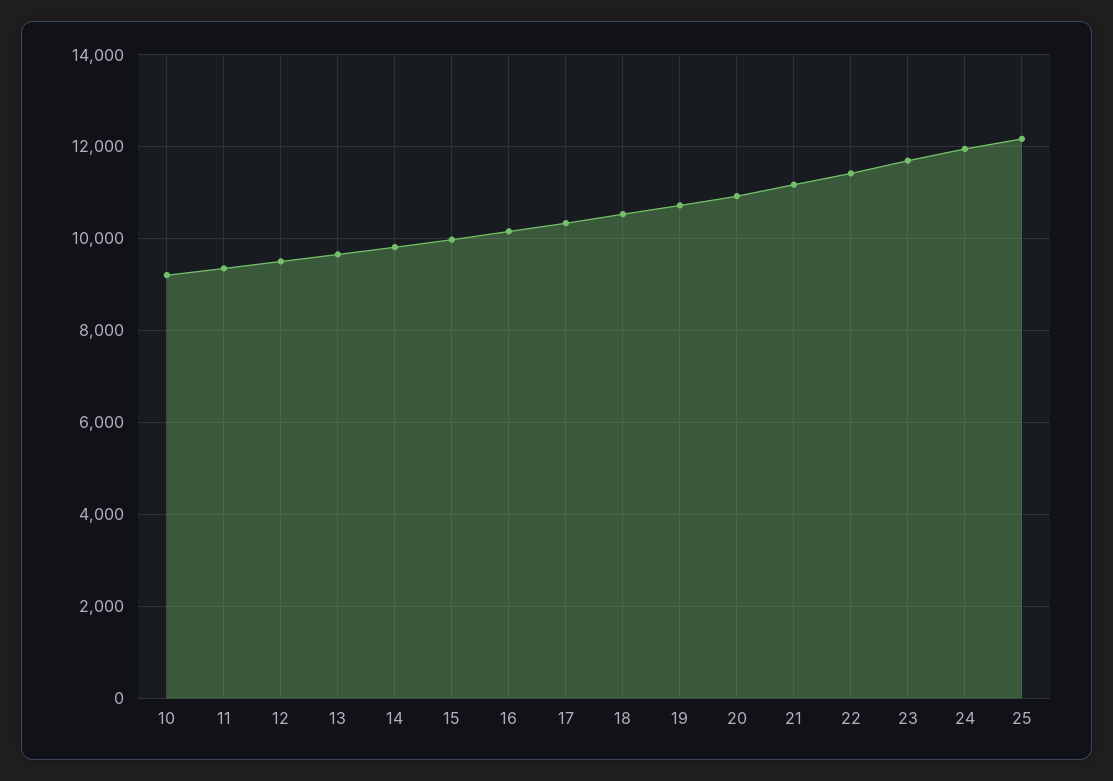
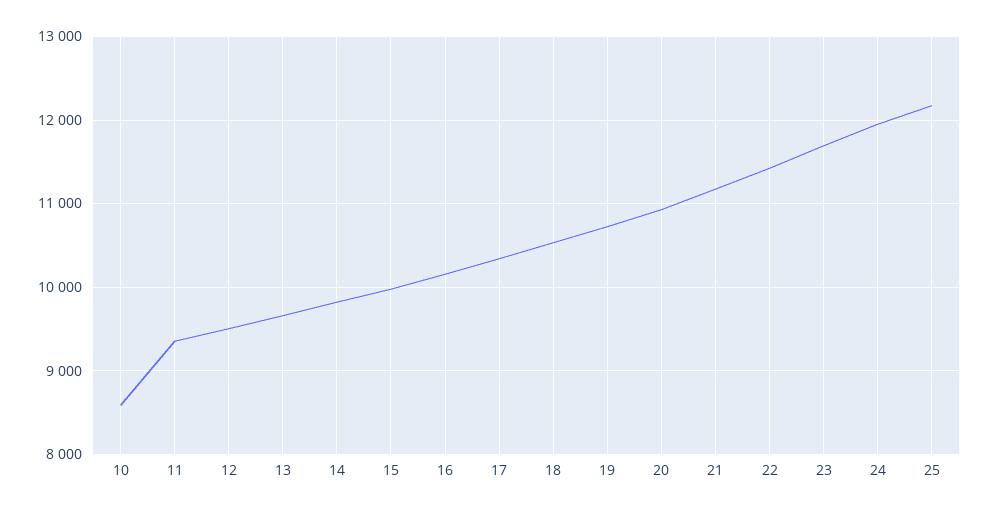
10: 9200 -> 8600

